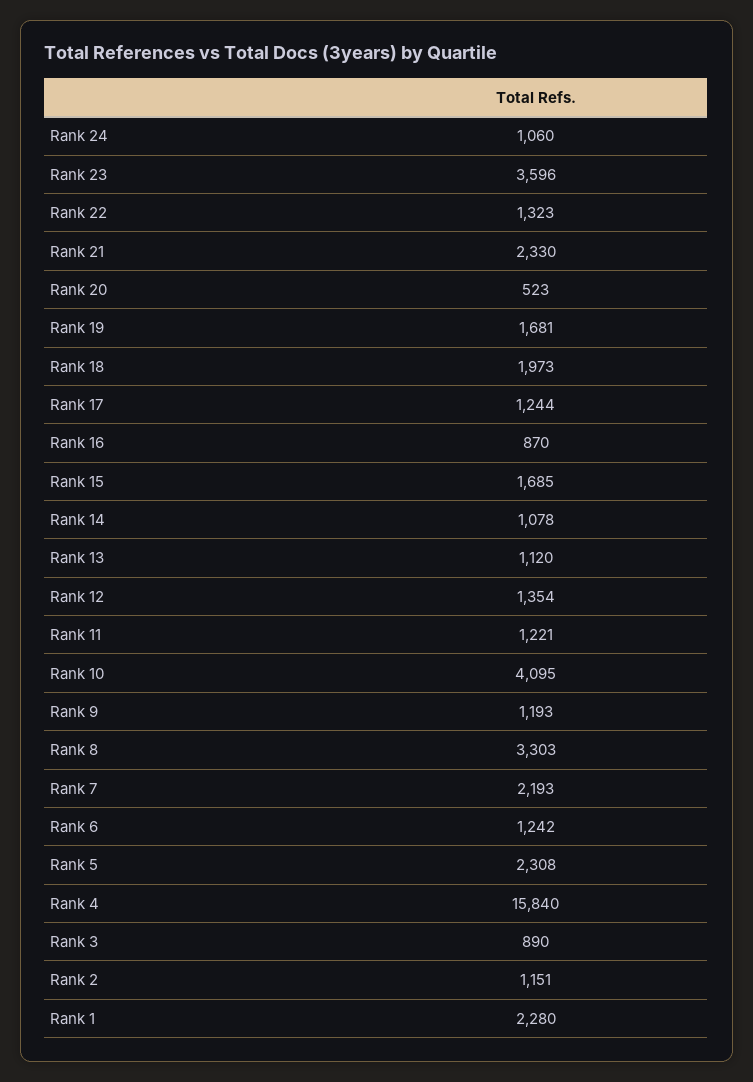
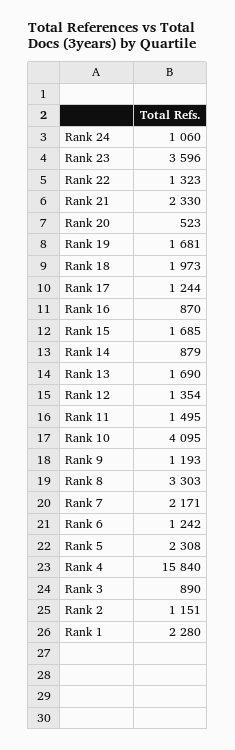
Rank 14: 1078 -> 879
Rank 13: 1120 -> 1690
Rank 11: 1221 -> 1495
Rank 7: 2193 -> 2171

